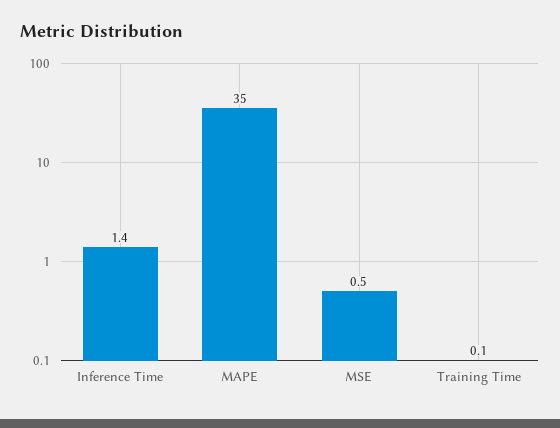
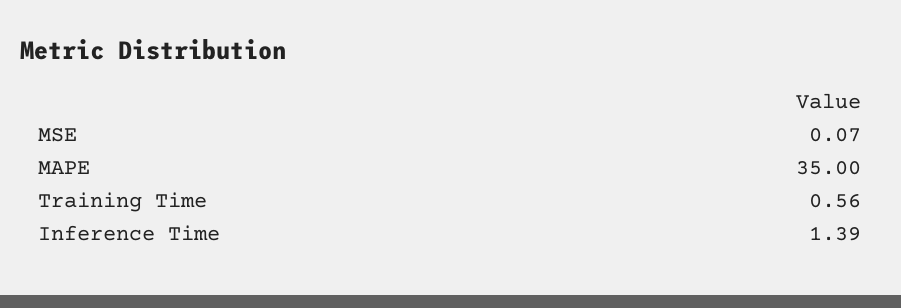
MSE: 0.5 -> 0.07
Training Time: 0.1 -> 0.56

